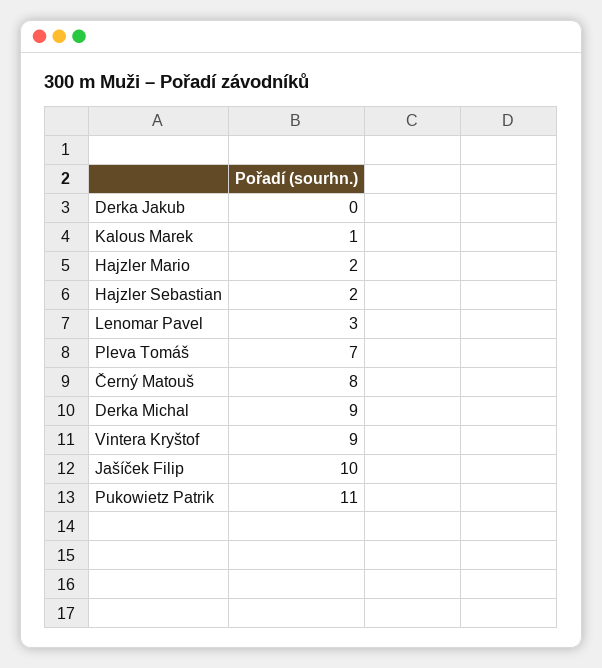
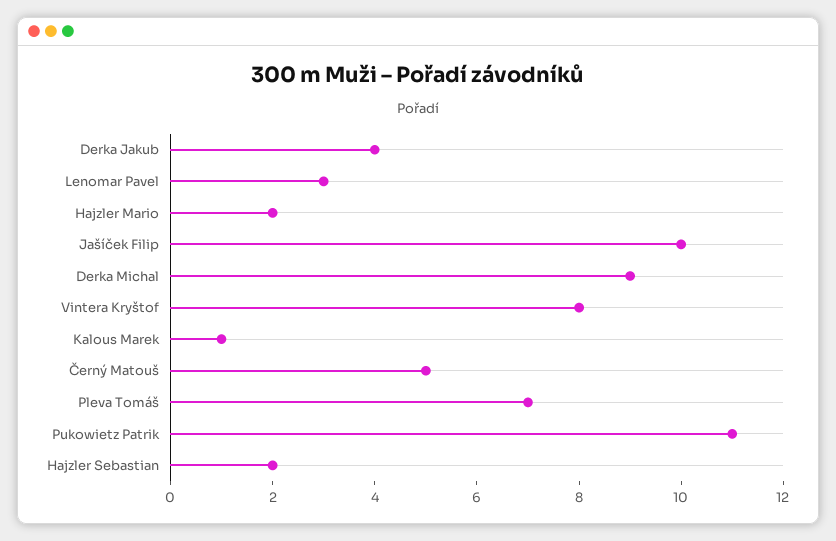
Derka Jakub: 0 -> 4
Černý Matouš: 8 -> 5
Vintera Kryštof: 9 -> 8

